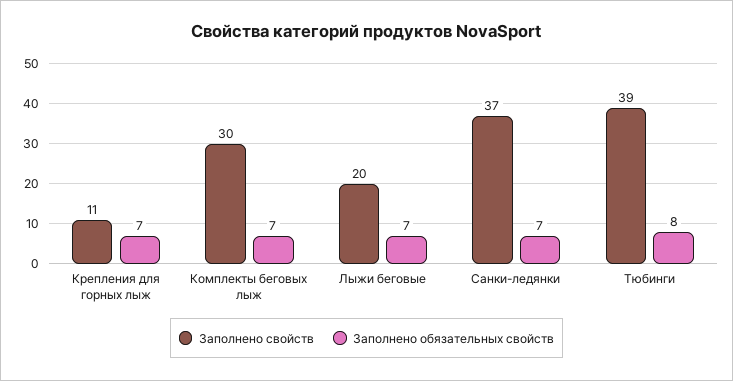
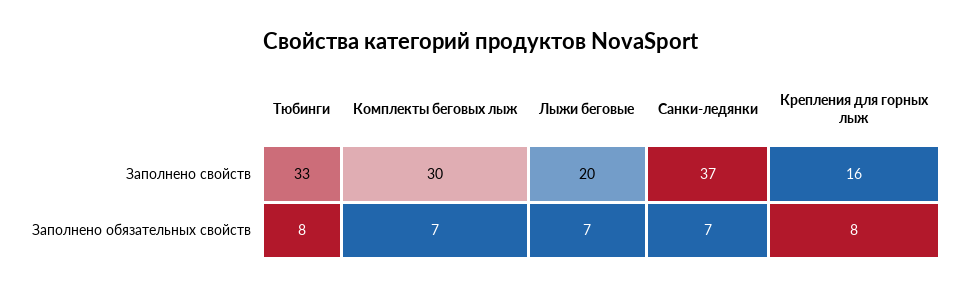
Заполнено свойств, Крепления для горных лыж: 11 -> 16
Заполнено обязательных свойств, Крепления для горных лыж: 7 -> 8
Заполнено свойств, Тюбинги: 39 -> 33

